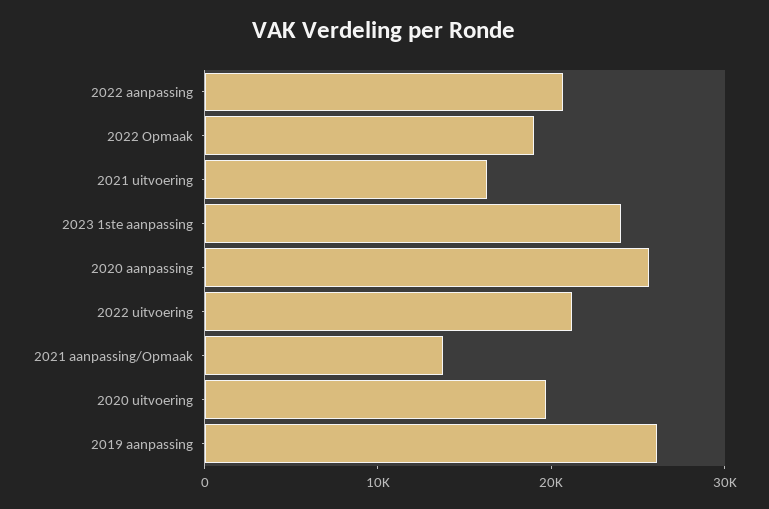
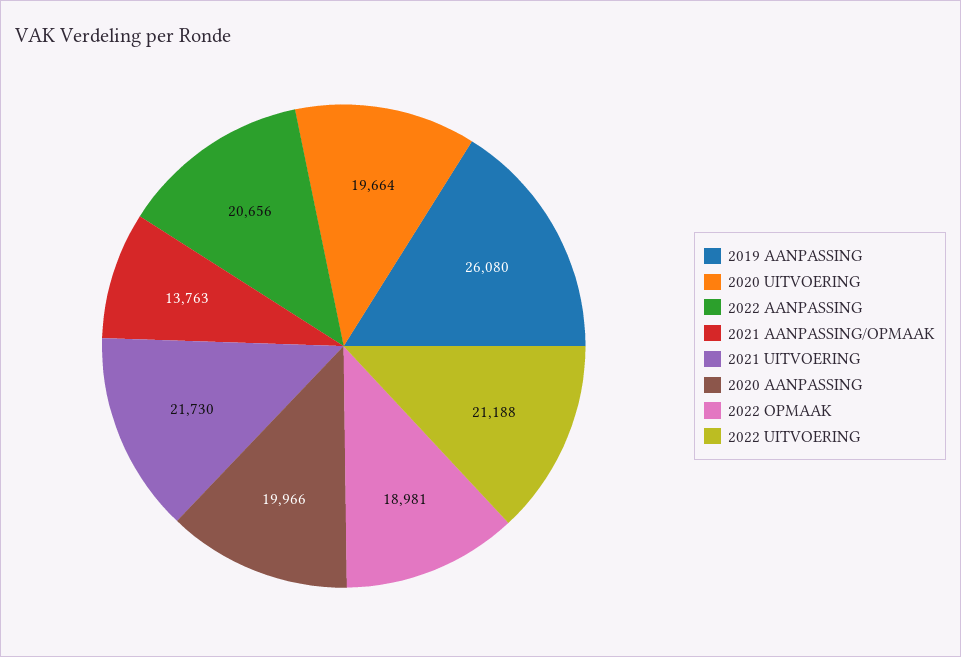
2021 uitvoering: 16000 -> 21730
2023 1ste aanpassing: 24000 -> none
2020 aanpassing: 26000 -> 19966

